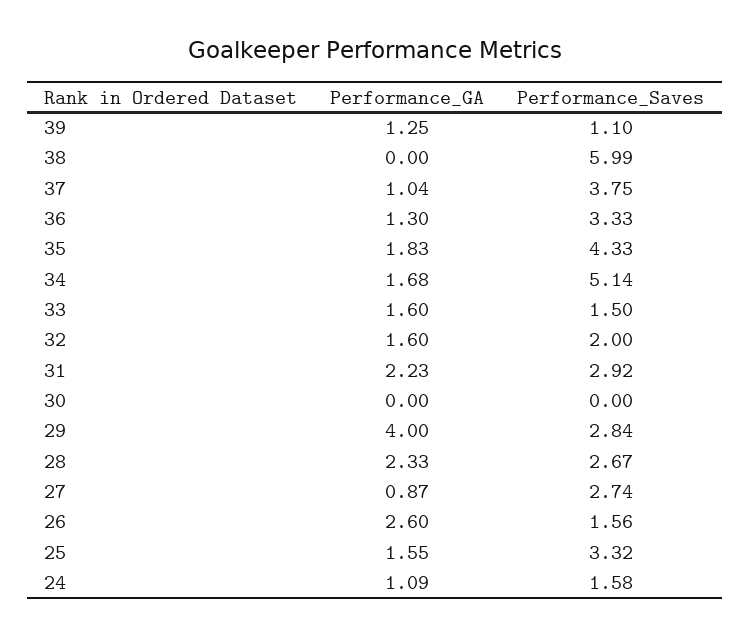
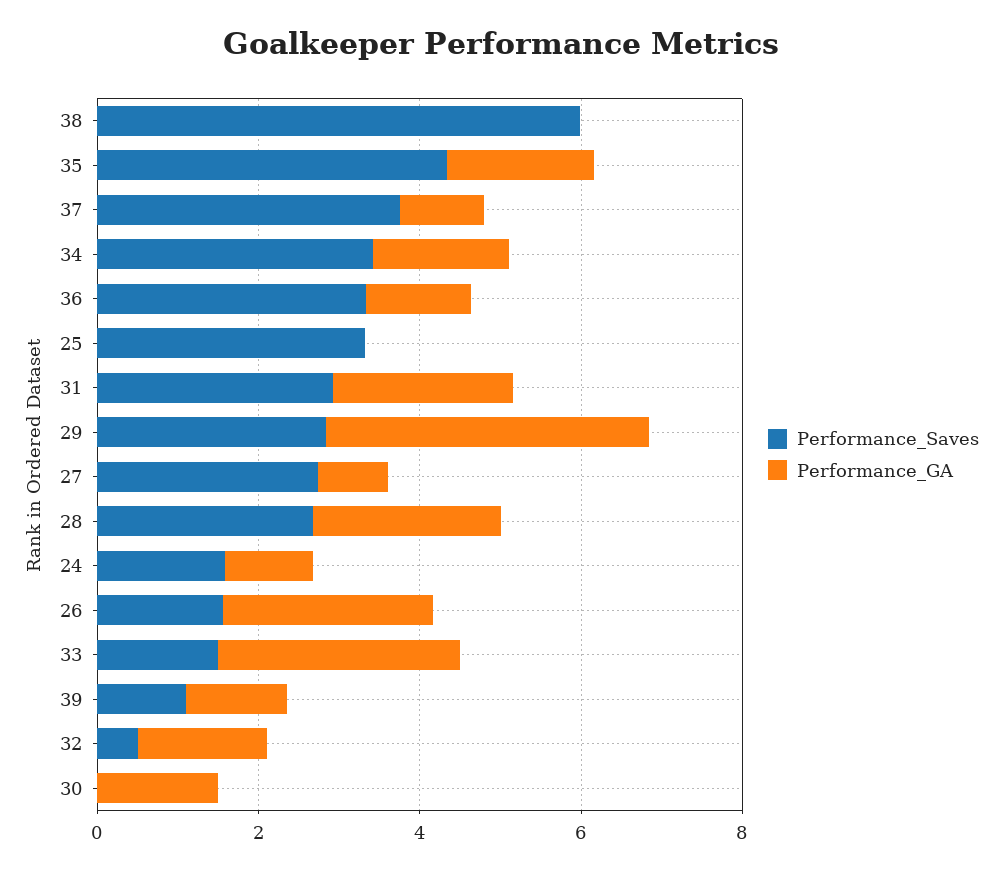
Performance_Saves, 34: 5.14 -> 3.5
Performance_GA, 33: 1.6 -> 3
Performance_Saves, 32: 2 -> 0.5
Performance_GA, 30: 0 -> 1.5
Performance_GA, 25: 1.55 -> 0

